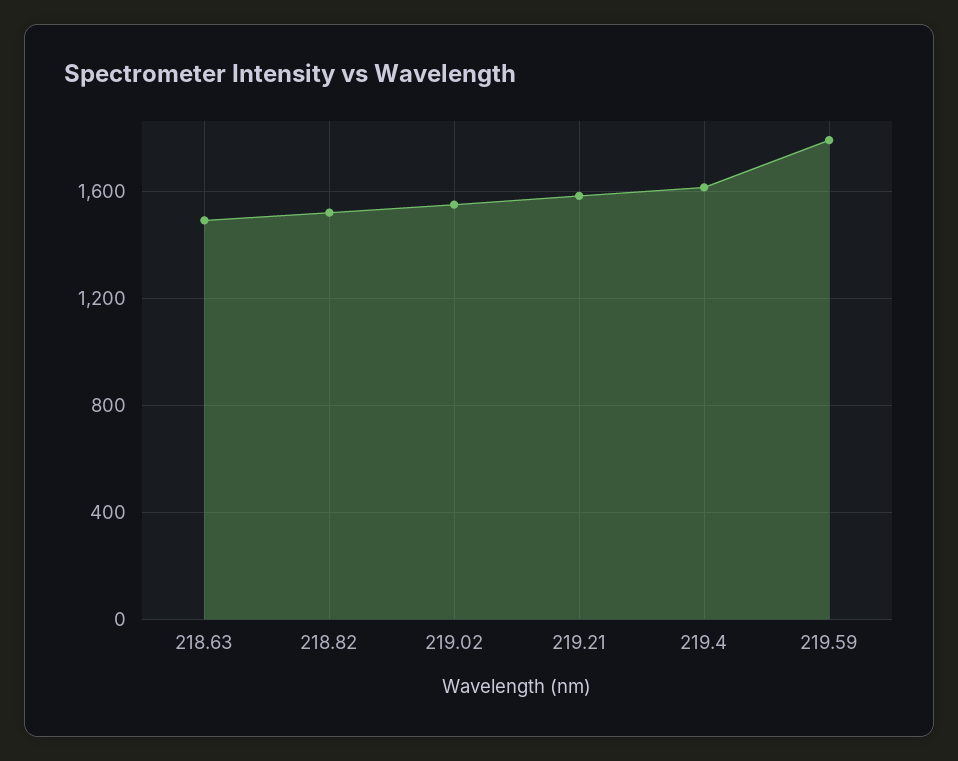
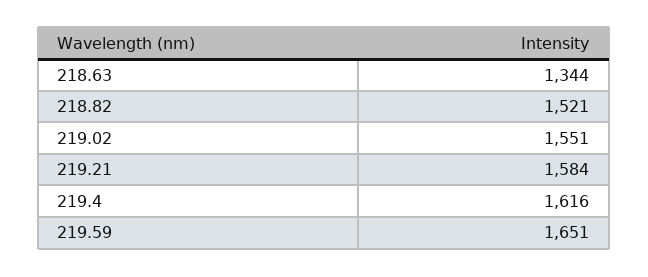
218.63: 1500 -> 1344
219.59: 1800 -> 1651

